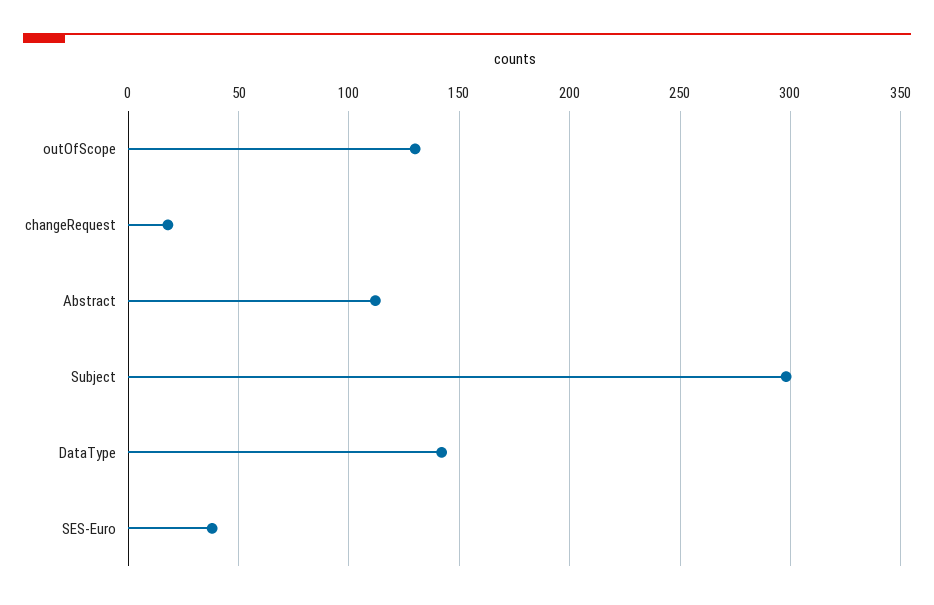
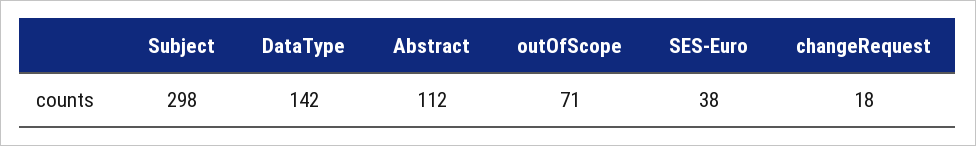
outOfScope: 130 -> 71

